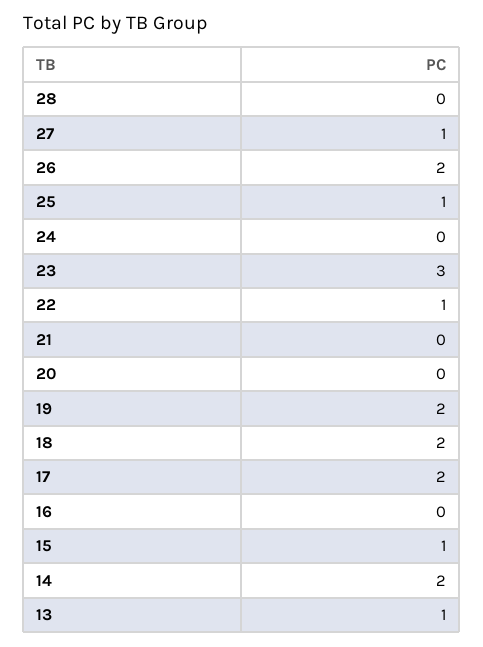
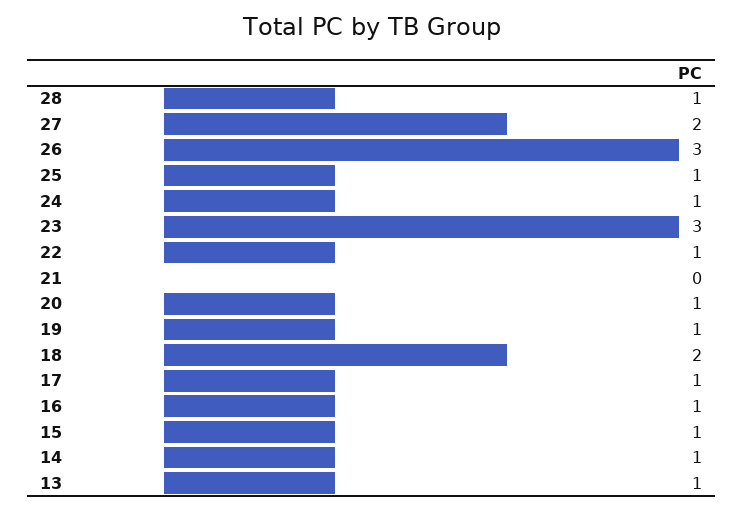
28: 0 -> 1
27: 1 -> 2
26: 2 -> 3
24: 0 -> 1
20: 0 -> 1
19: 2 -> 1
17: 2 -> 1
16: 0 -> 1
14: 2 -> 1

